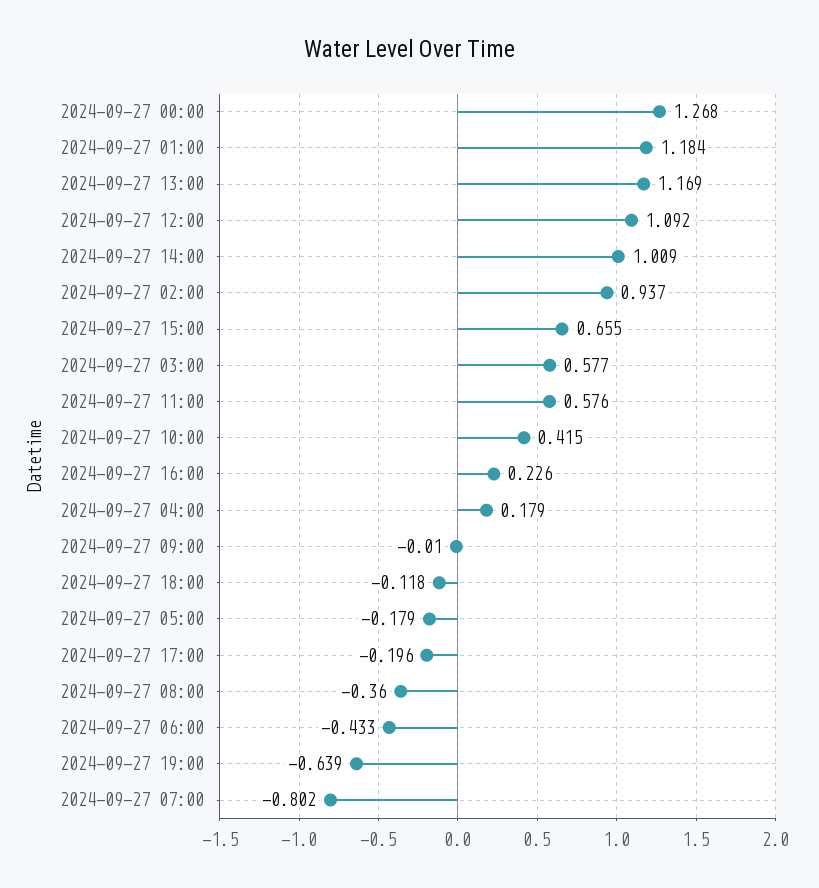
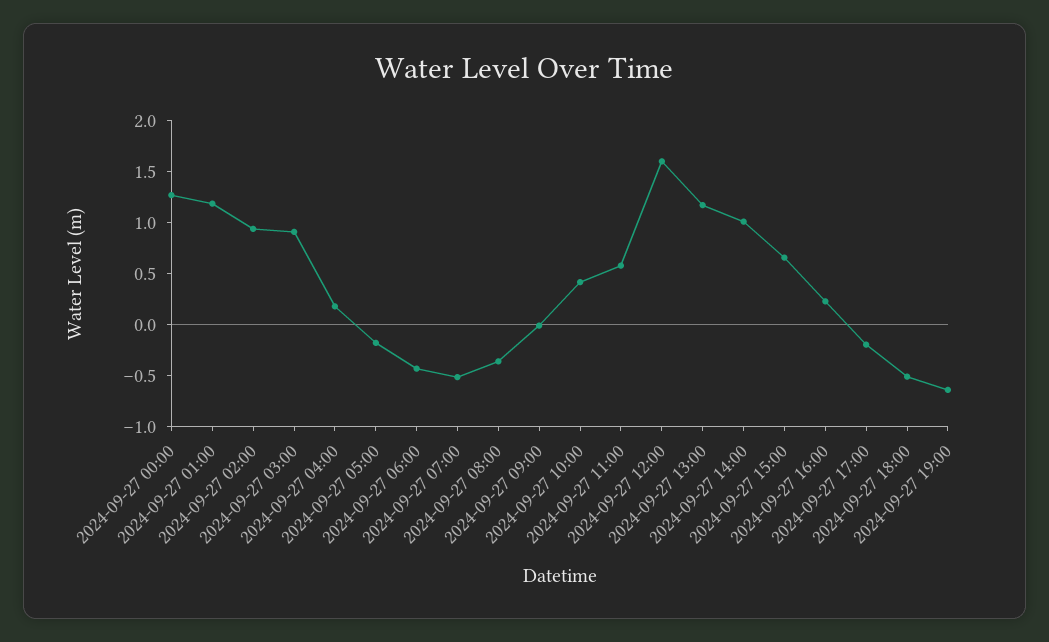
2024-09-27 12:00: 1.092 -> 1.6
2024-09-27 03:00: 0.577 -> 0.9
2024-09-27 18:00: -0.118 -> -0.5
2024-09-27 07:00: -0.802 -> -0.5

